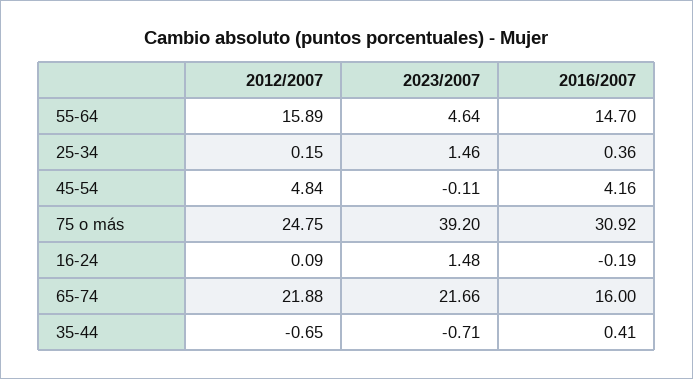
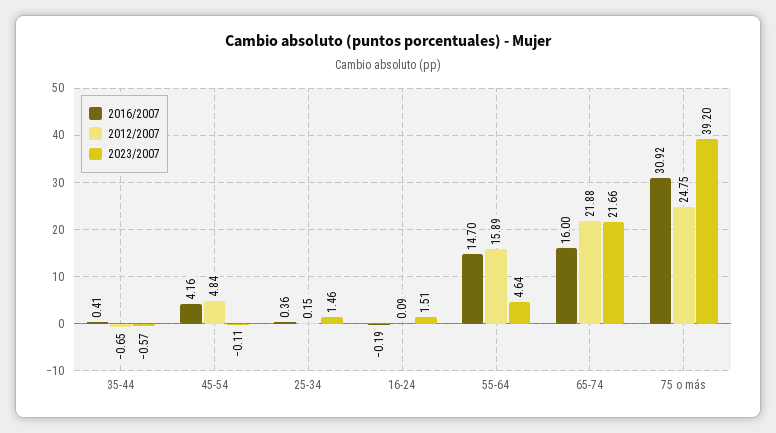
2023/2007, 16-24: 1.48 -> 1.51
2023/2007, 35-44: -0.71 -> -0.57

